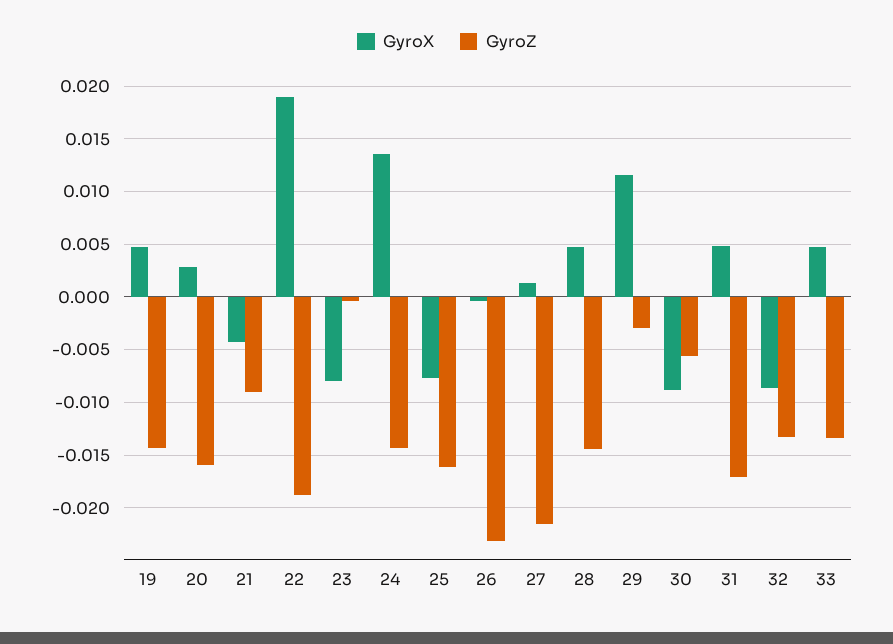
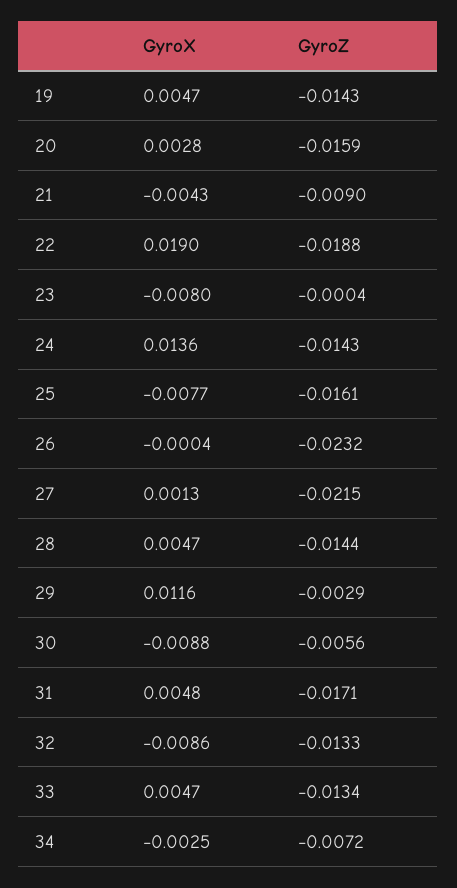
GyroX, 34: none -> -0.0025
GyroZ, 34: none -> -0.0072

